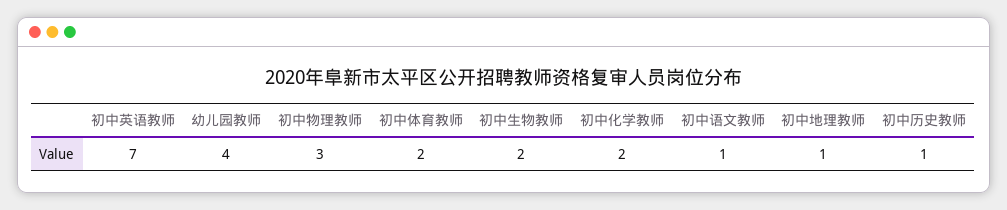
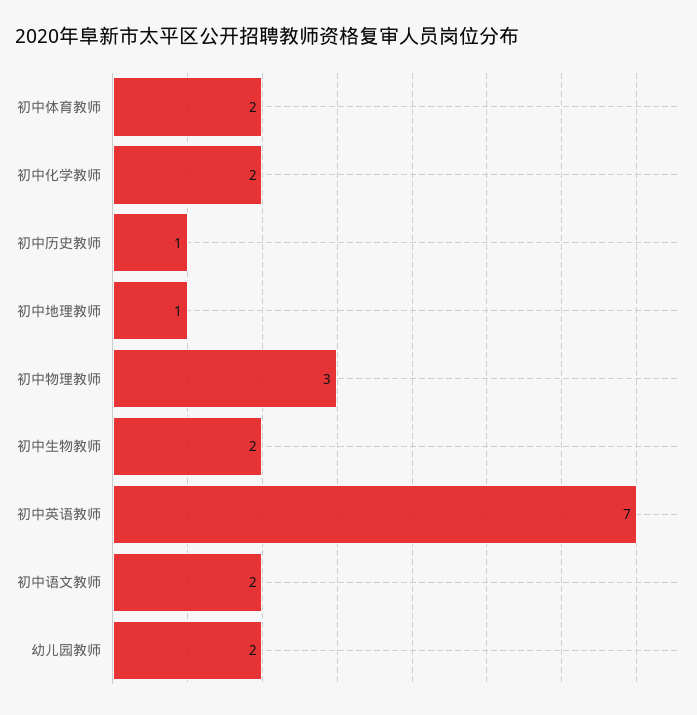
幼儿园教师: 4 -> 2
初中语文教师: 1 -> 2

